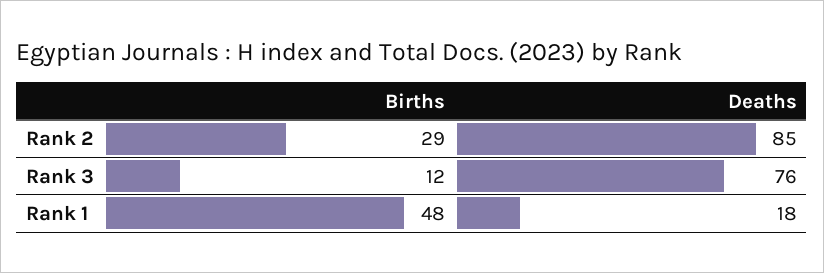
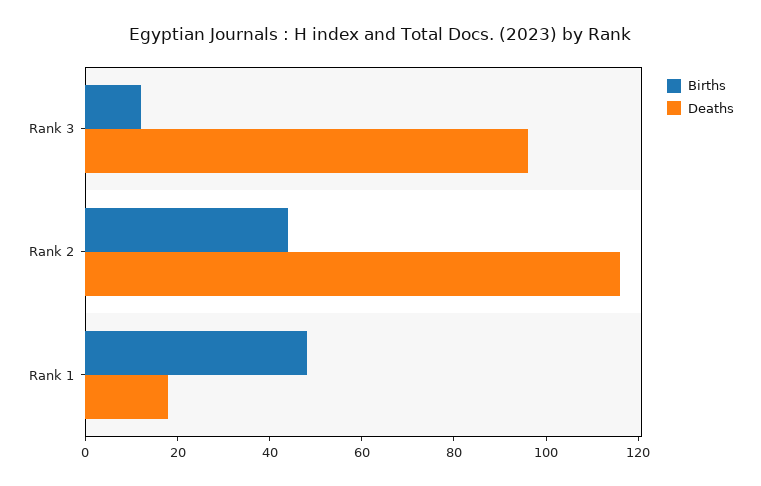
Births, Rank 2: 29 -> 45
Deaths, Rank 2: 85 -> 115
Deaths, Rank 3: 76 -> 95

